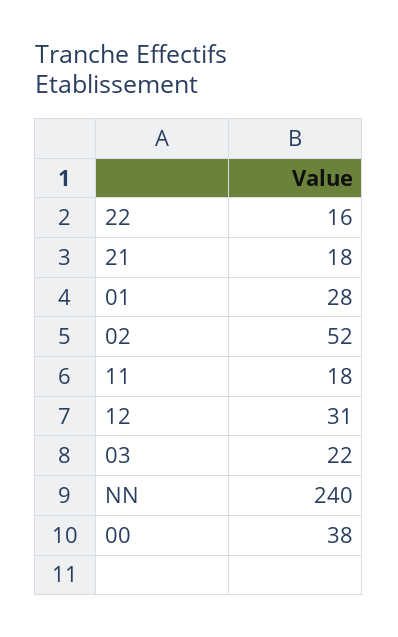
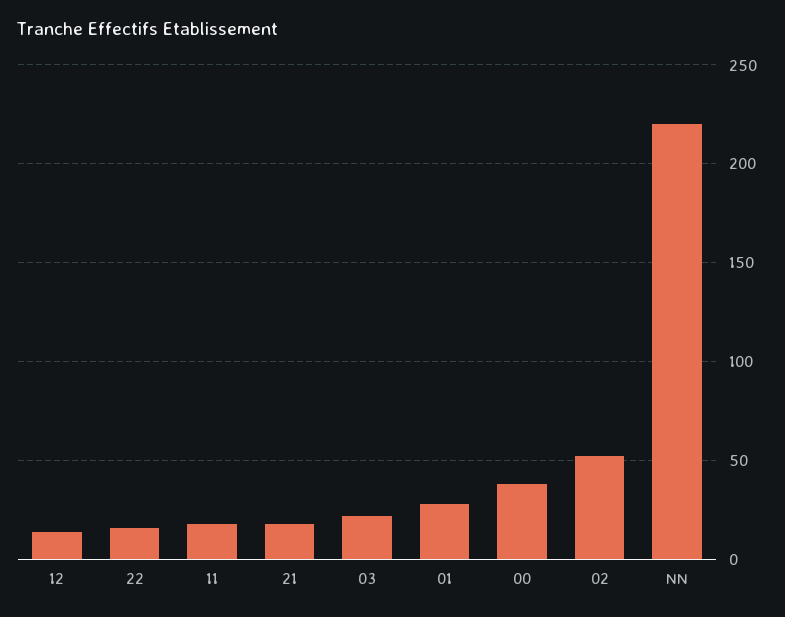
12: 31 -> 15
NN: 240 -> 220

